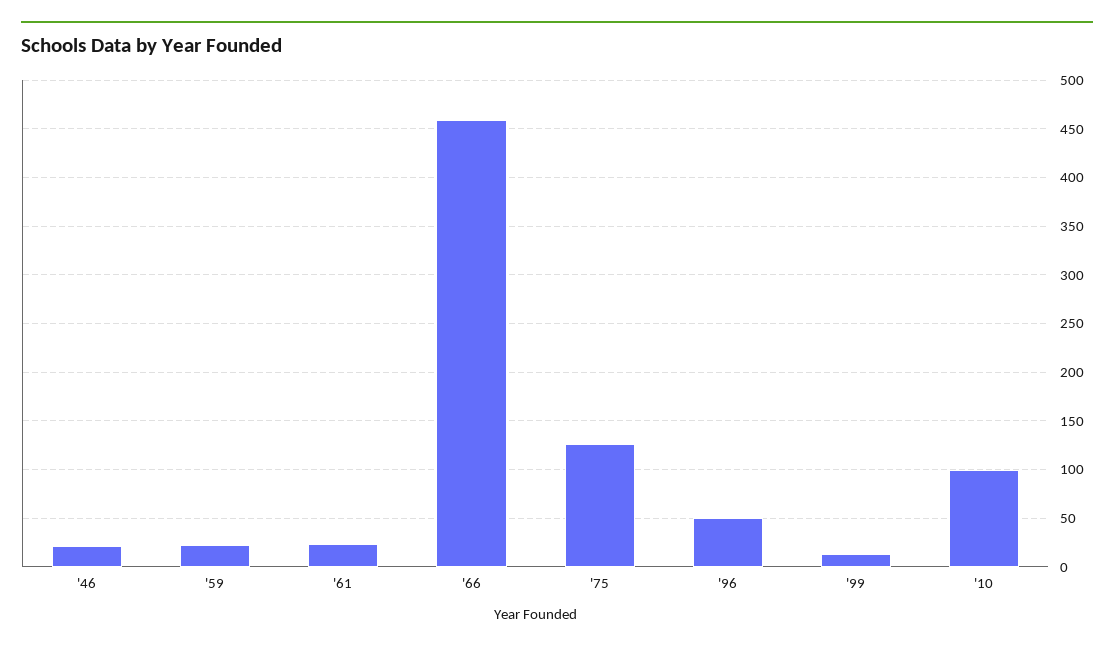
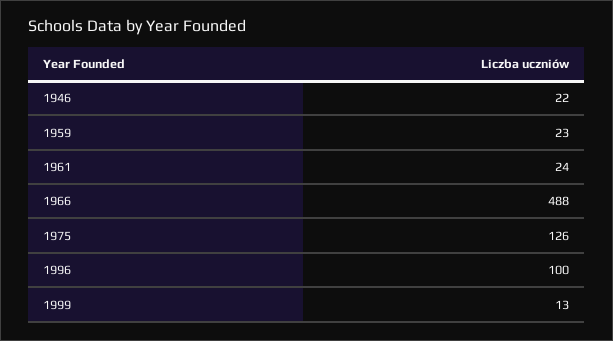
'66: 460 -> 488
'96: 50 -> 100
'10: 100 -> none

